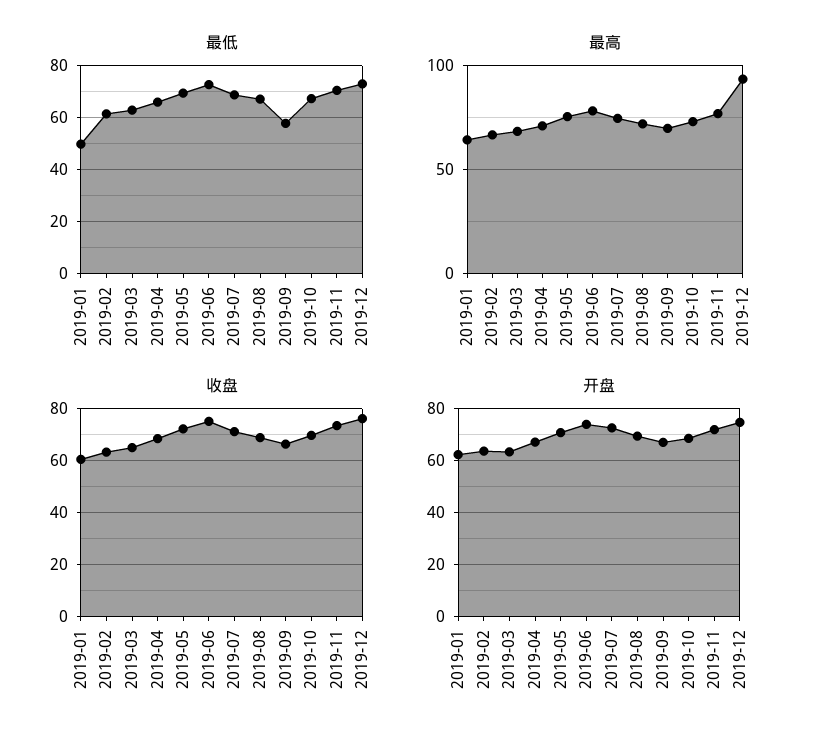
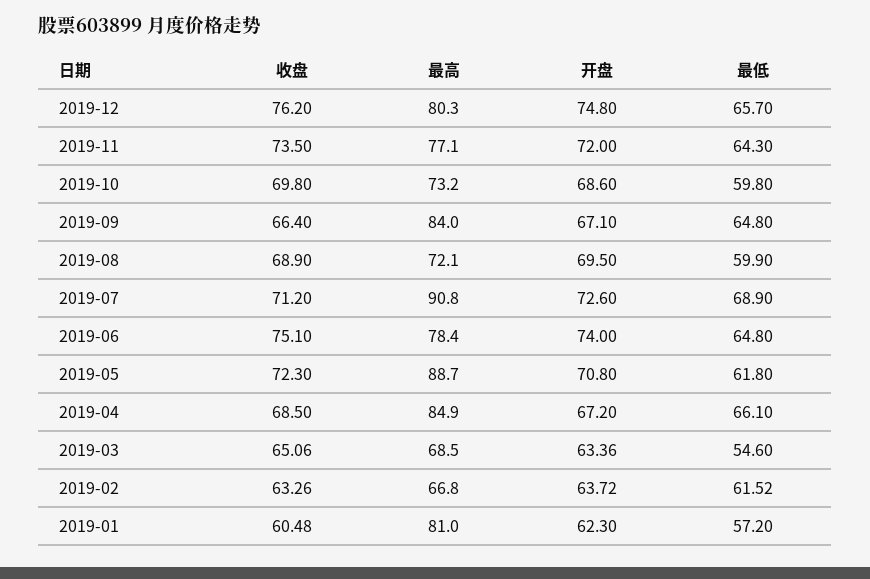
最低, 2019-01: 50 -> 57.2
最低, 2019-03: 62.5 -> 54.6
最低, 2019-05: 70 -> 61.8
最低, 2019-06: 72.5 -> 64.8
最低, 2019-08: 67.5 -> 59.9
最低, 2019-09: 57.5 -> 64.8
最低, 2019-10: 67.5 -> 59.8
最低, 2019-11: 70 -> 64.3
最低, 2019-12: 72.5 -> 65.7
最高, 2019-01: 65 -> 81
最高, 2019-04: 70 -> 84.9
最高, 2019-05: 75 -> 88.7
最高, 2019-07: 75 -> 90.8
最高, 2019-09: 70 -> 84
最高, 2019-12: 95 -> 80.3

